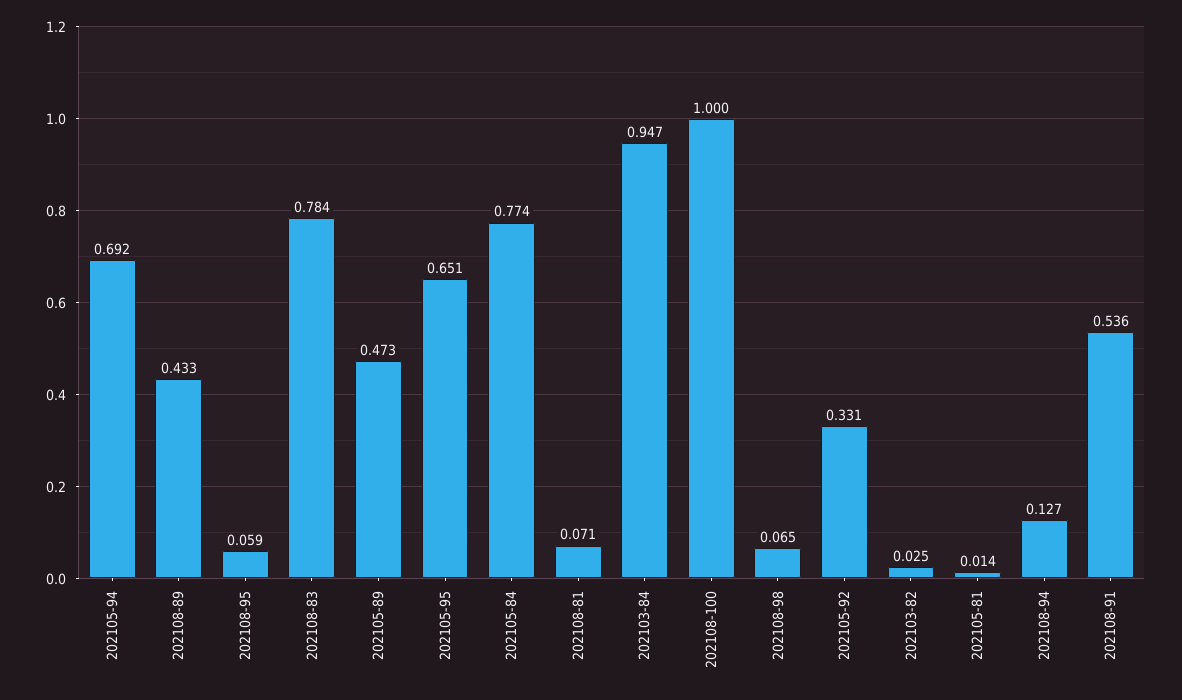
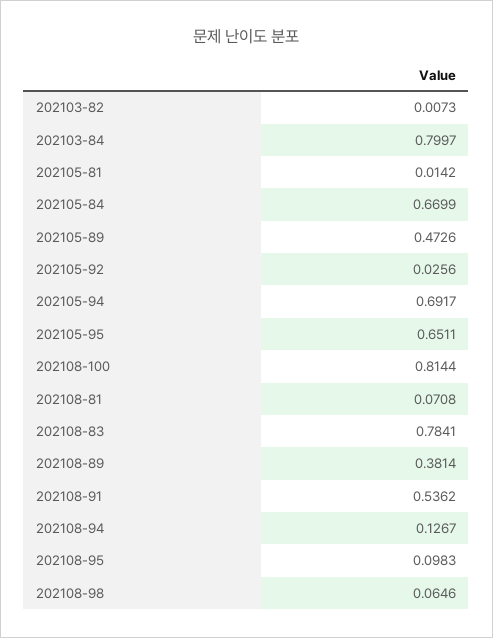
202108-89: 0.433 -> 0.3814
202108-95: 0.059 -> 0.0983
202105-84: 0.774 -> 0.6699
202103-84: 0.947 -> 0.7997
202108-100: 1 -> 0.8144
202105-92: 0.331 -> 0.0256
202103-82: 0.025 -> 0.0073

